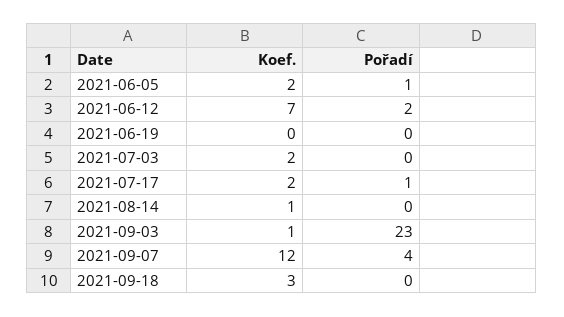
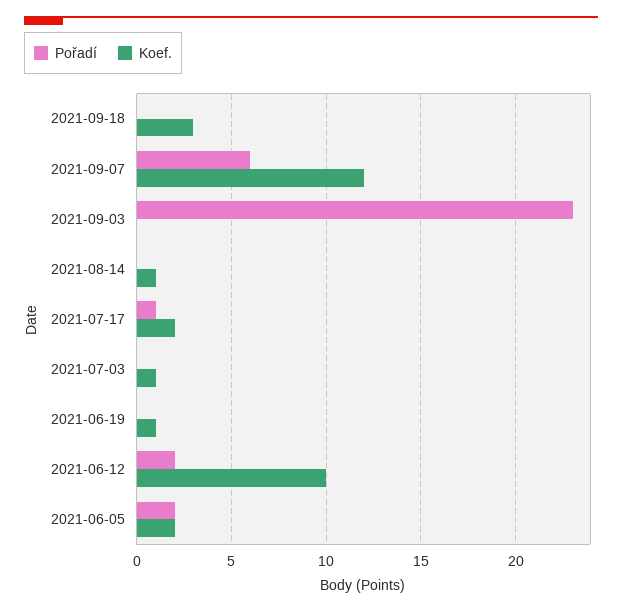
Pořadí, 2021-06-05: 1 -> 2
Koef., 2021-06-12: 7 -> 10
Koef., 2021-06-19: 0 -> 1
Koef., 2021-07-03: 2 -> 1
Koef., 2021-09-03: 1 -> 0
Pořadí, 2021-09-07: 4 -> 6

